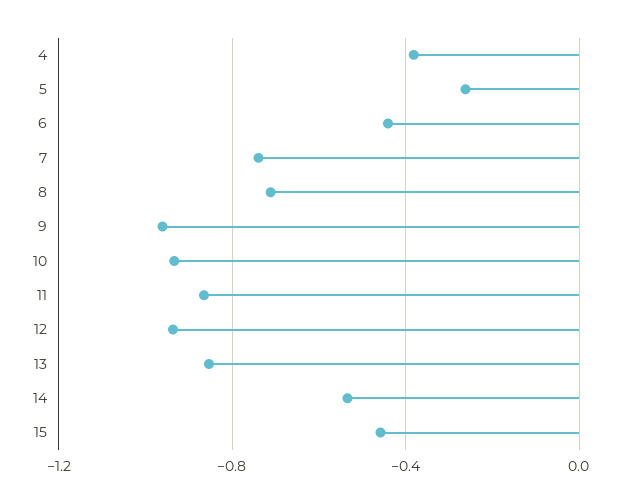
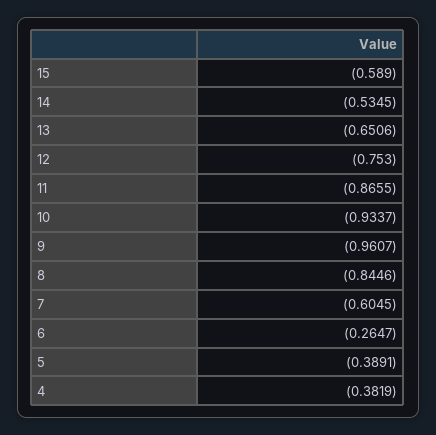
5: -0.25 -> -0.3891
6: -0.45 -> -0.2647
7: -0.75 -> -0.6045
8: -0.7 -> -0.8446
12: -0.95 -> -0.753
13: -0.85 -> -0.6506
15: -0.45 -> -0.589

